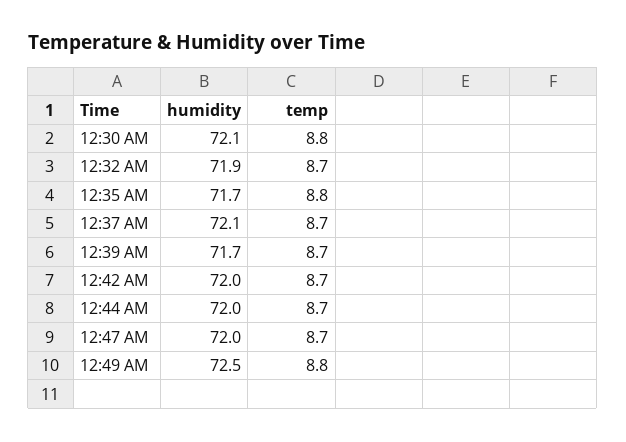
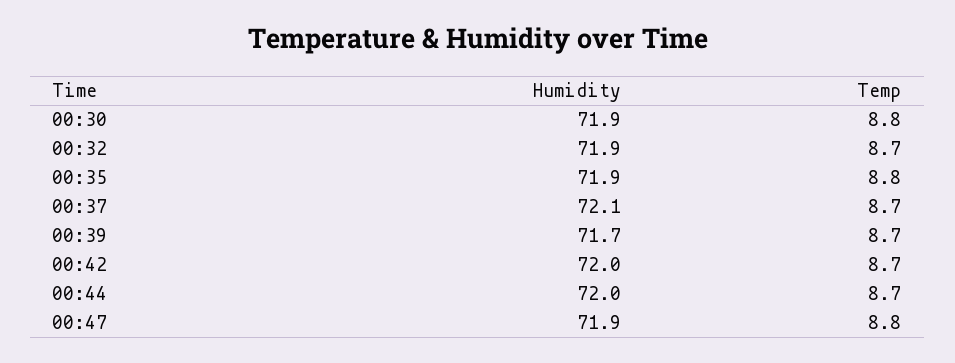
humidity, 12:30 AM: 72.1 -> 71.9
humidity, 12:35 AM: 71.7 -> 71.9
humidity, 12:47 AM: 72 -> 71.9
temp, 12:47 AM: 8.7 -> 8.8
humidity, 12:49 AM: 72.5 -> none
temp, 12:49 AM: 8.8 -> none

